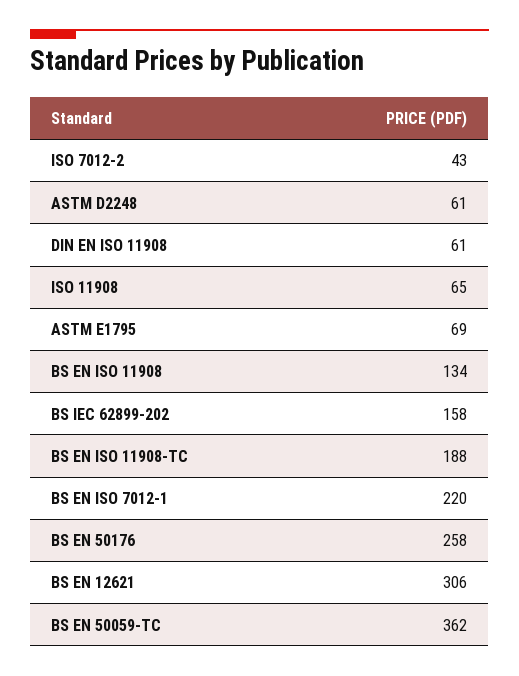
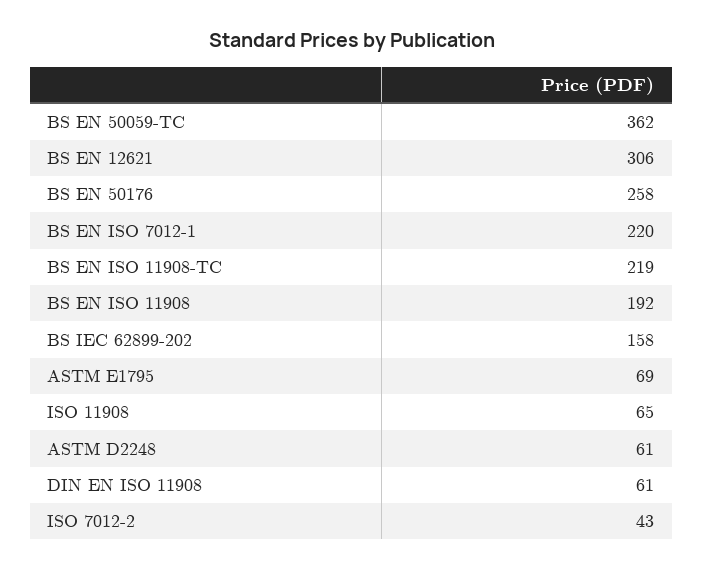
BS EN ISO 11908: 134 -> 192
BS EN ISO 11908-TC: 188 -> 219

